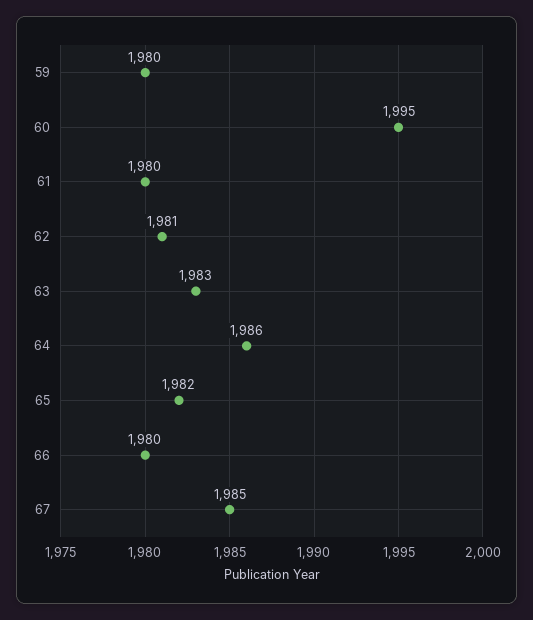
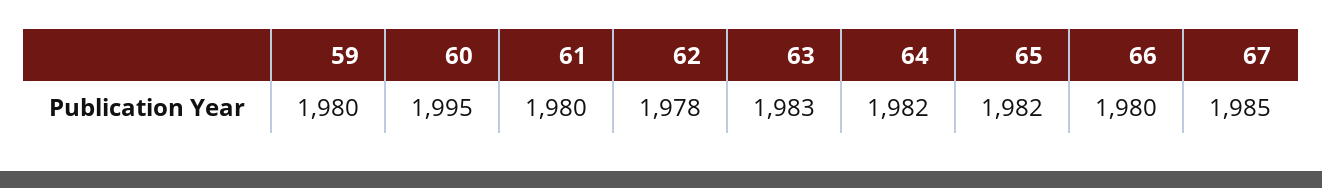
62: 1981 -> 1978
64: 1986 -> 1982

